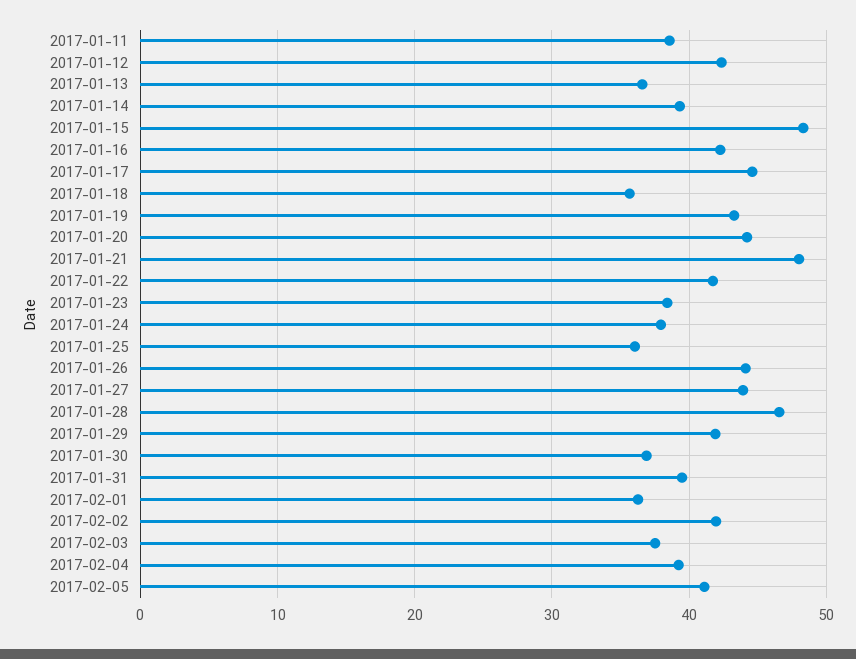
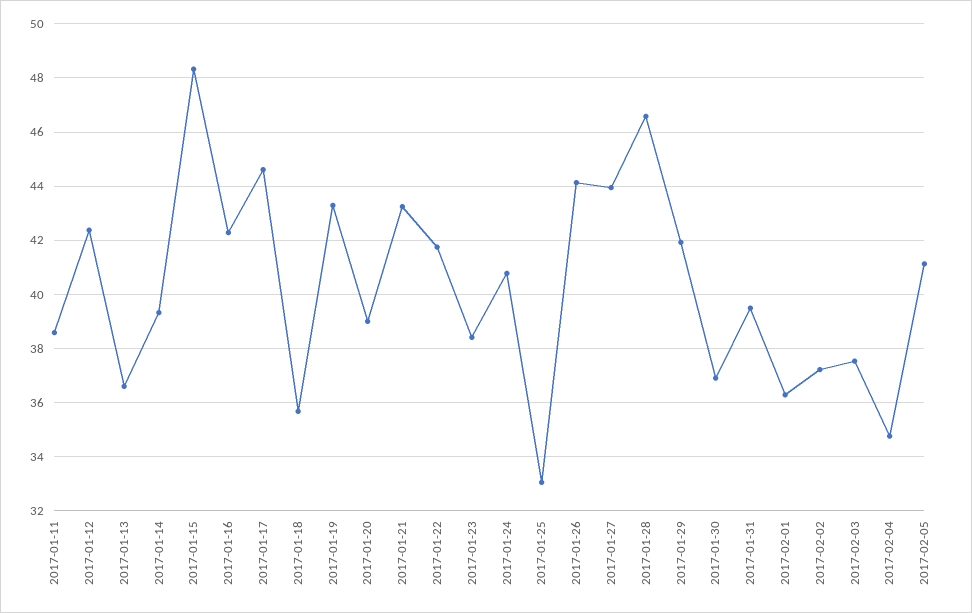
2017-01-20: 44 -> 39
2017-01-21: 48 -> 43.25
2017-01-24: 38 -> 40.75
2017-01-25: 36 -> 33
2017-02-02: 42 -> 37.25
2017-02-04: 39 -> 34.75

